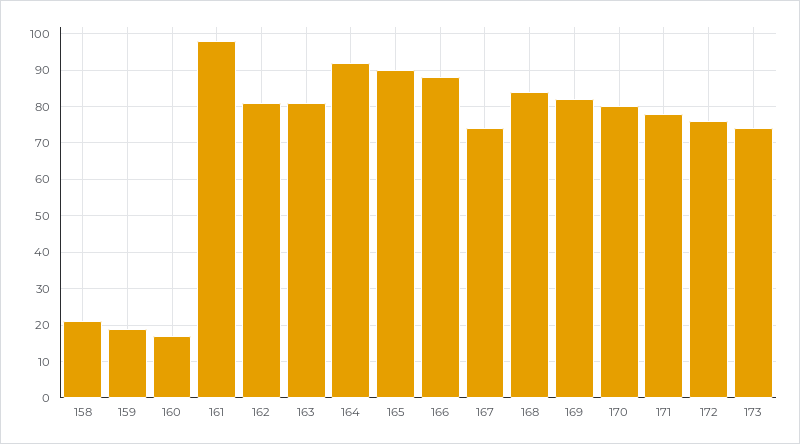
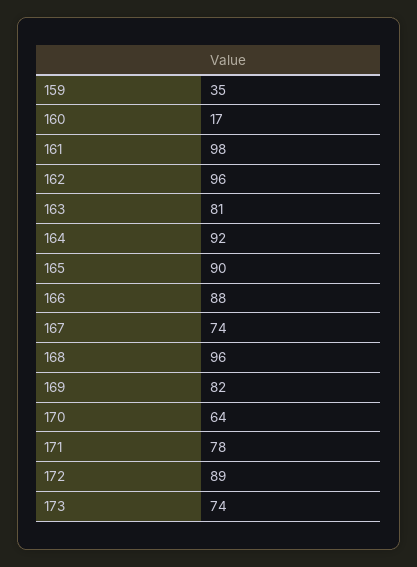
158: 20 -> none
159: 20 -> 35
162: 80 -> 96
168: 85 -> 96
170: 80 -> 64
172: 75 -> 89

